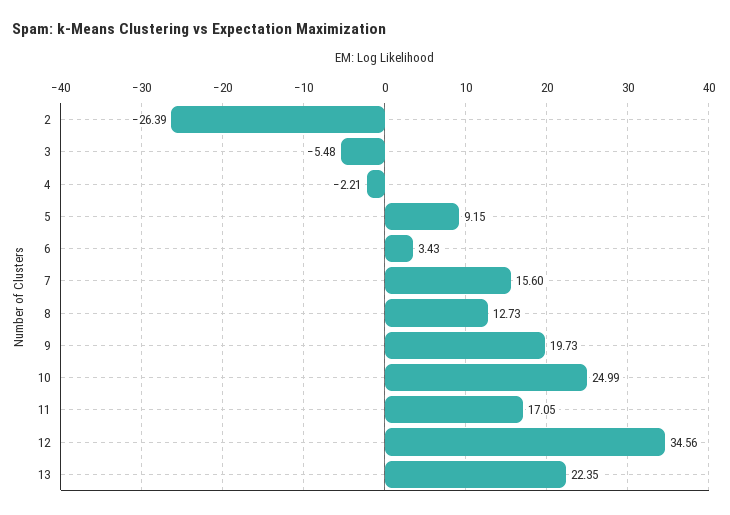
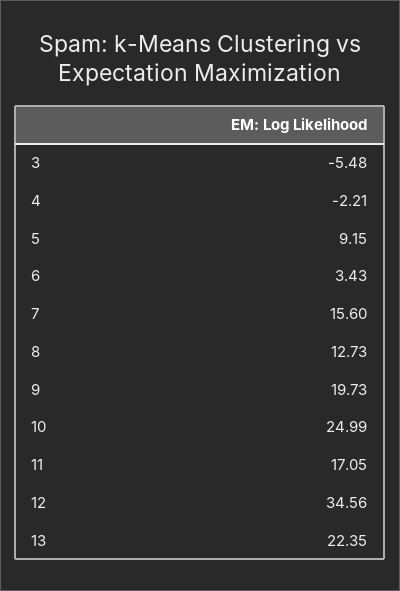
2: -26.39 -> none

